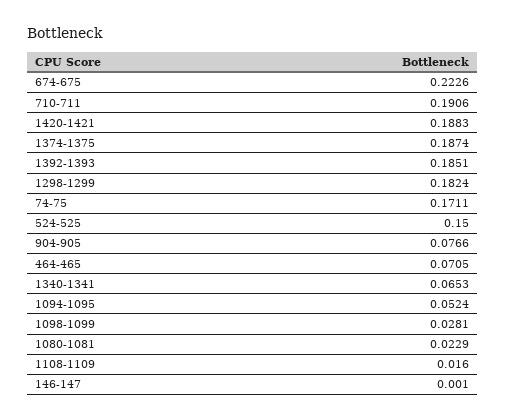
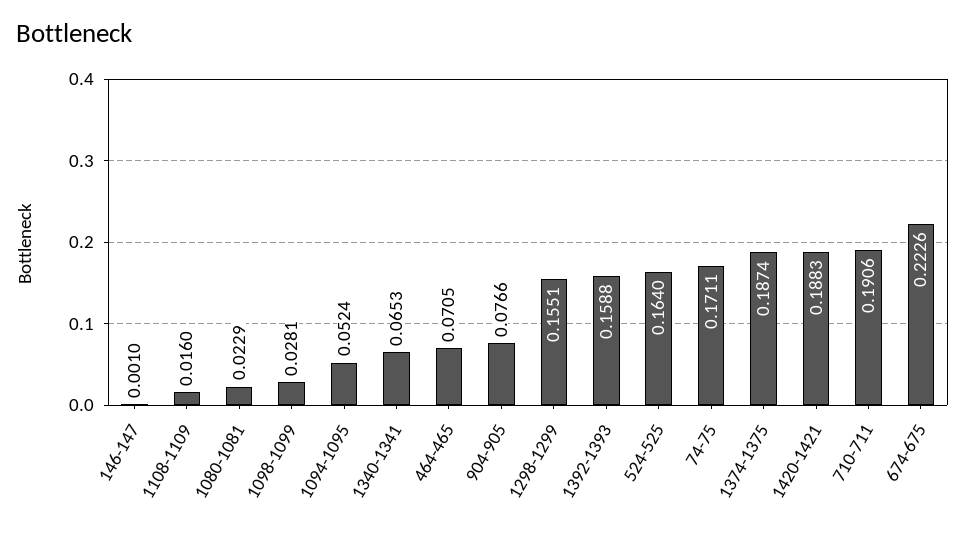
1392-1393: 0.1851 -> 0.1588
1298-1299: 0.1824 -> 0.1551
524-525: 0.15 -> 0.164

